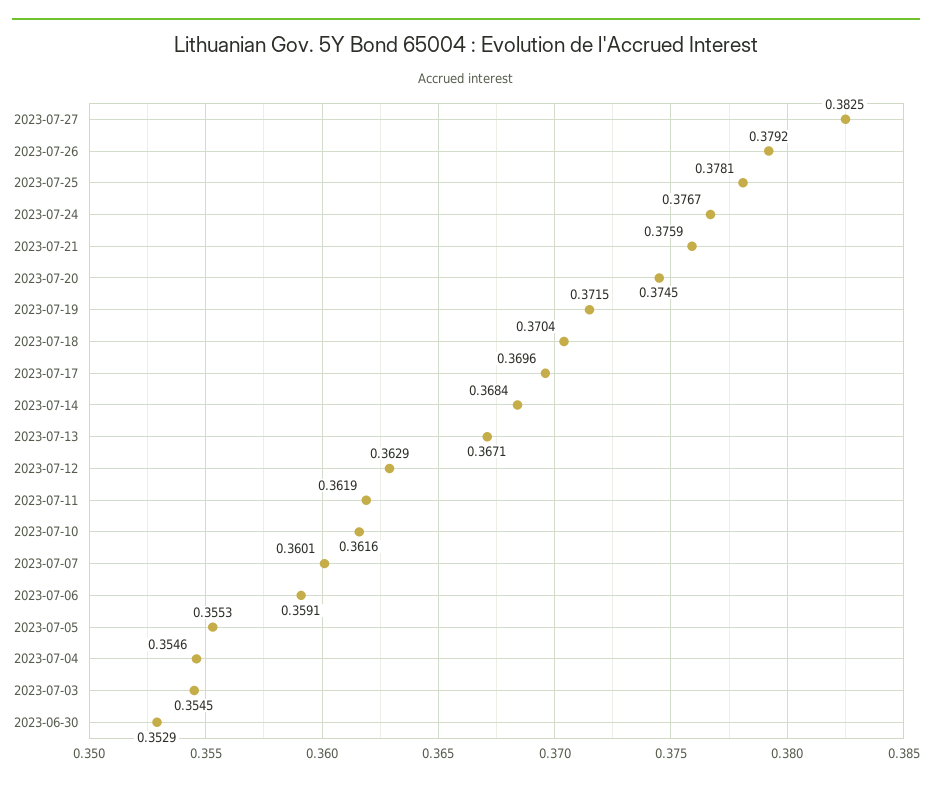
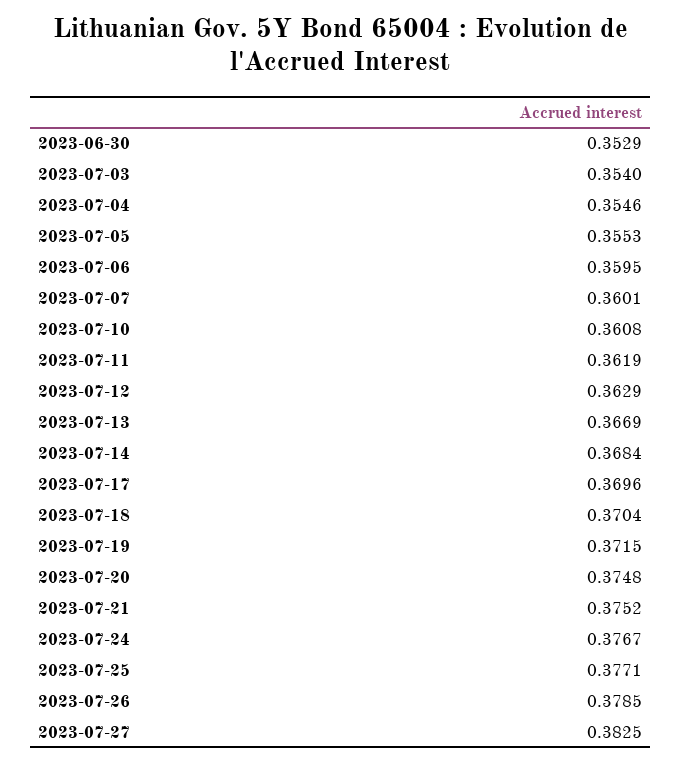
2023-07-26: 0.3792 -> 0.3785
2023-07-25: 0.3781 -> 0.3771
2023-07-21: 0.3759 -> 0.3752
2023-07-20: 0.3745 -> 0.3748
2023-07-13: 0.3671 -> 0.3669
2023-07-10: 0.3616 -> 0.3608
2023-07-06: 0.3591 -> 0.3595
2023-07-03: 0.3545 -> 0.354

